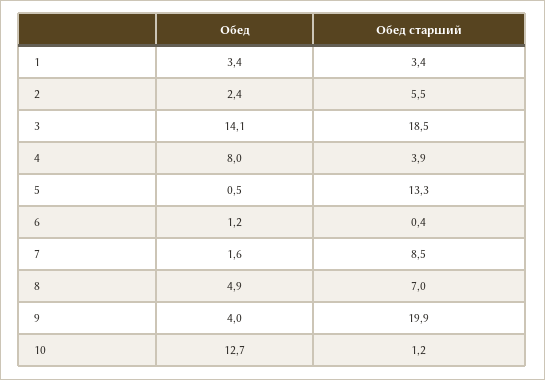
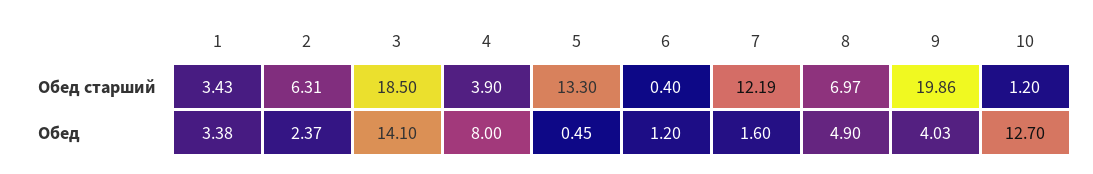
Обед старший, 2: 5.5 -> 6.31
Обед старший, 7: 8.5 -> 12.19

